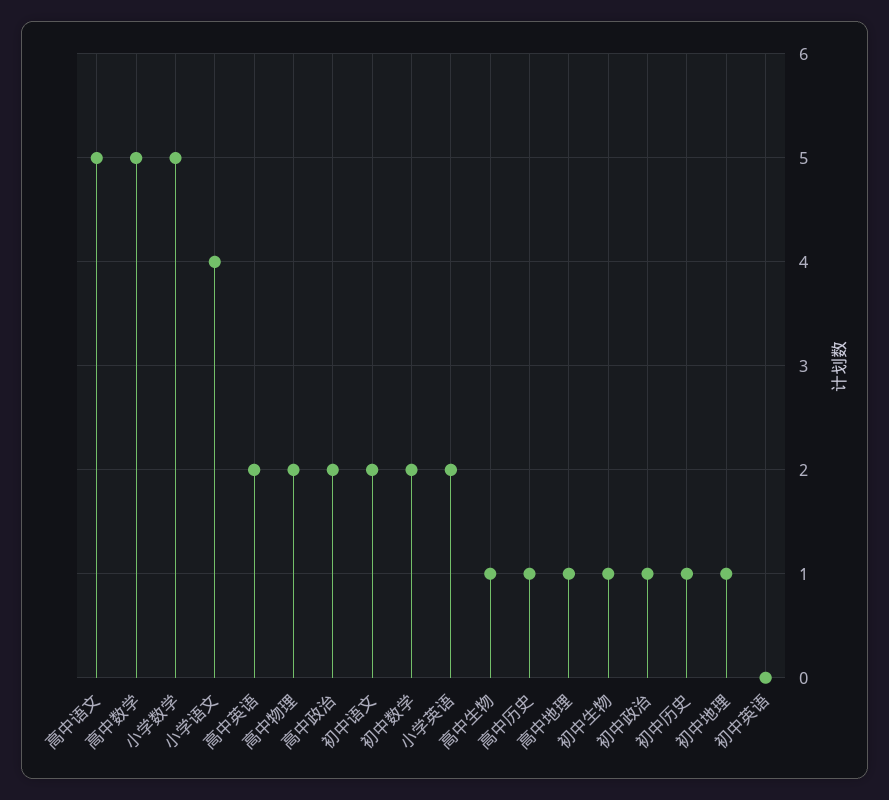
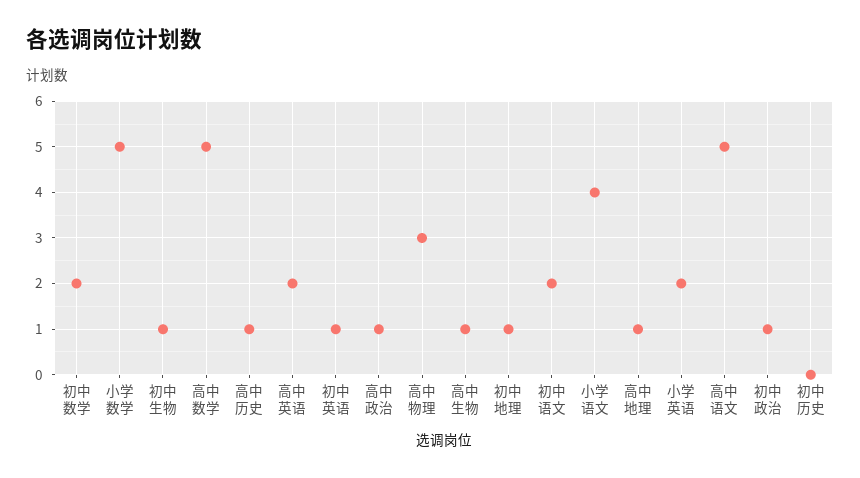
高中物理: 2 -> 3
高中政治: 2 -> 1
初中历史: 1 -> 0
初中英语: 0 -> 1

